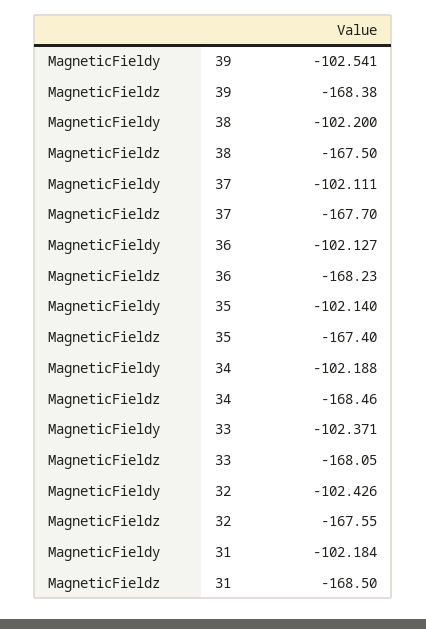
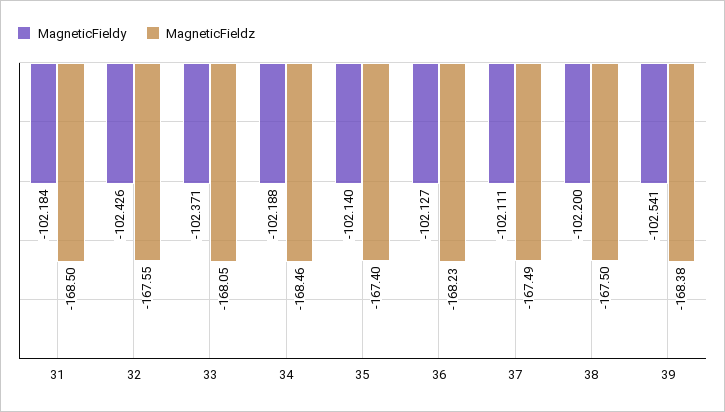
MagneticFieldz, 37: -167.7 -> -167.49

